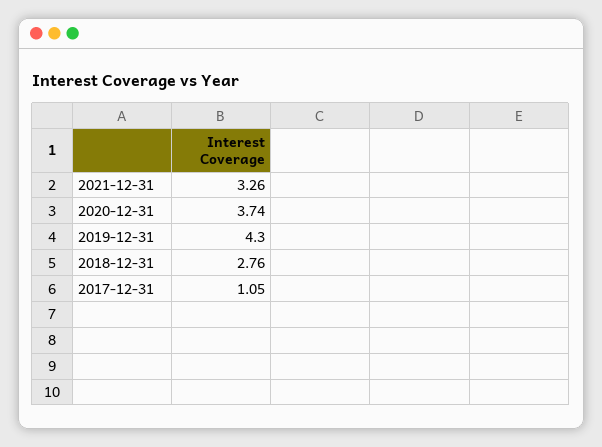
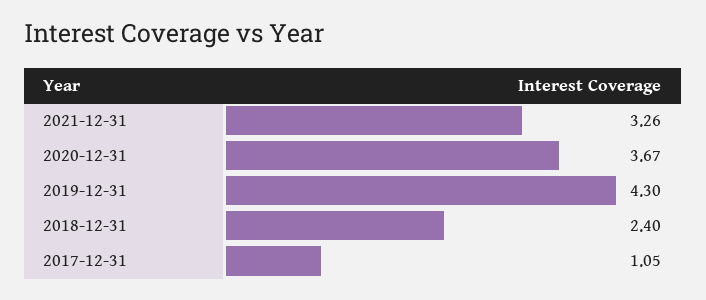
2020-12-31: 3.74 -> 3.67
2018-12-31: 2.76 -> 2.4

